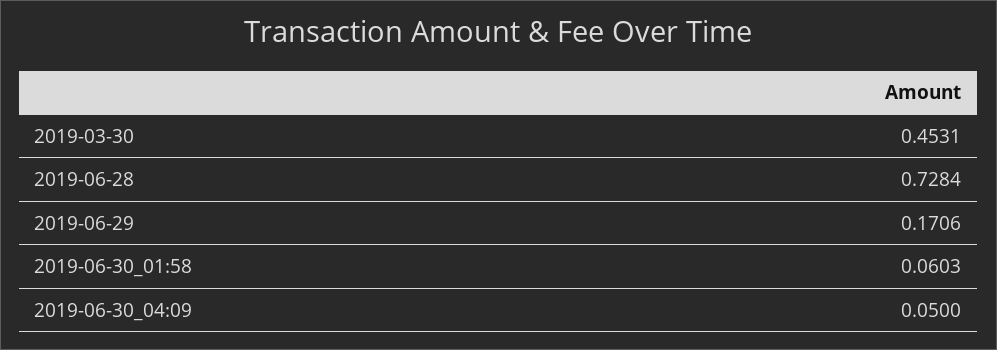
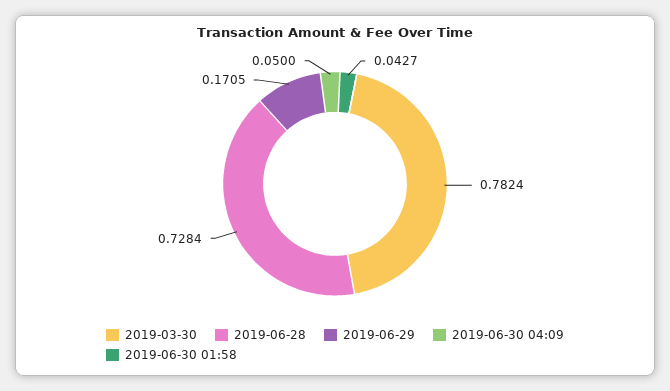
2019-03-30: 0.4531 -> 0.7824
2019-06-29: 0.1706 -> 0.1705
2019-06-30_01:58: 0.0603 -> 0.0427

